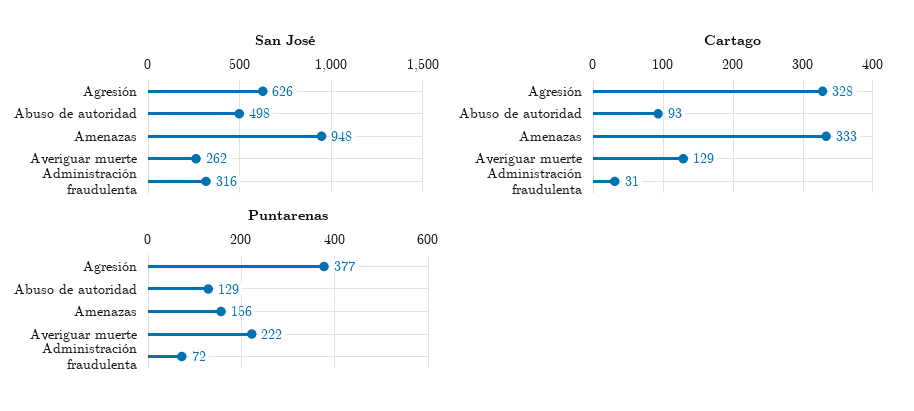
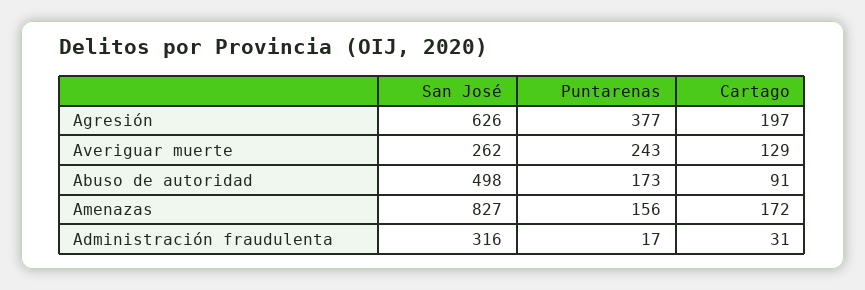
San José, Amenazas: 948 -> 827
Cartago, Agresión: 328 -> 197
Cartago, Abuso de autoridad: 93 -> 91
Cartago, Amenazas: 333 -> 172
Puntarenas, Abuso de autoridad: 129 -> 173
Puntarenas, Averiguar muerte: 222 -> 243
Puntarenas, Administración fraudulenta: 72 -> 17

